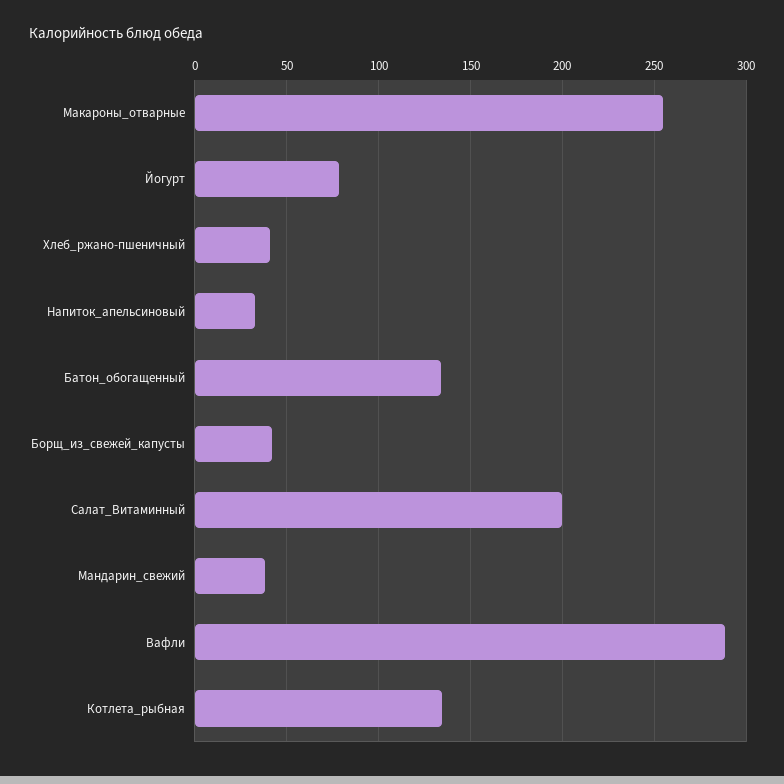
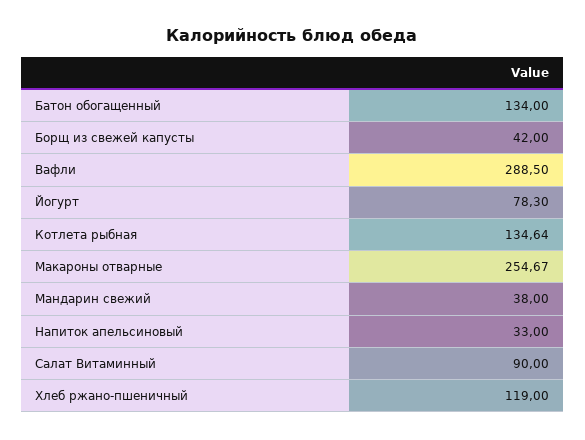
Хлеб_ржано-пшеничный: 40 -> 119
Салат_Витаминный: 200 -> 90

